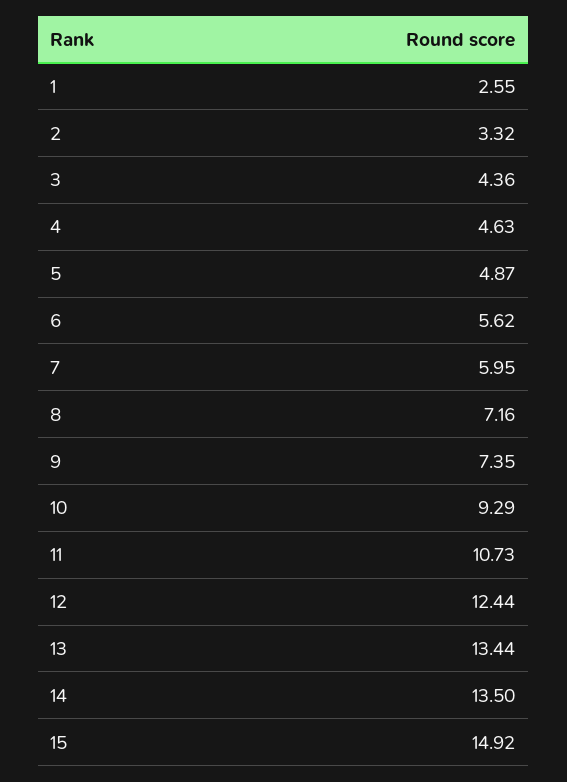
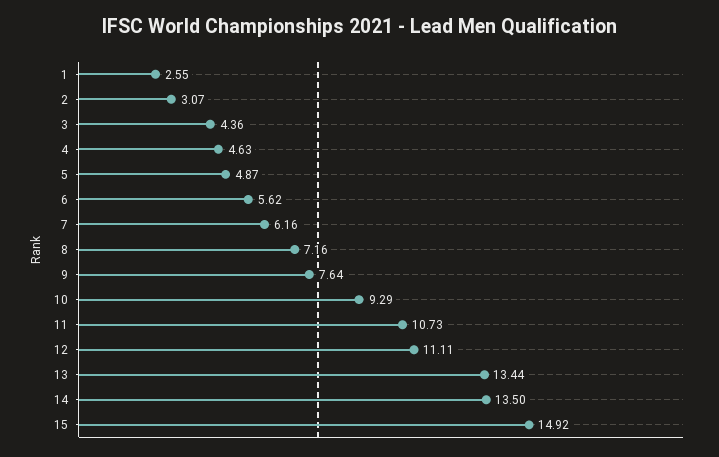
2: 3.32 -> 3.07
7: 5.95 -> 6.16
9: 7.35 -> 7.64
12: 12.44 -> 11.11

